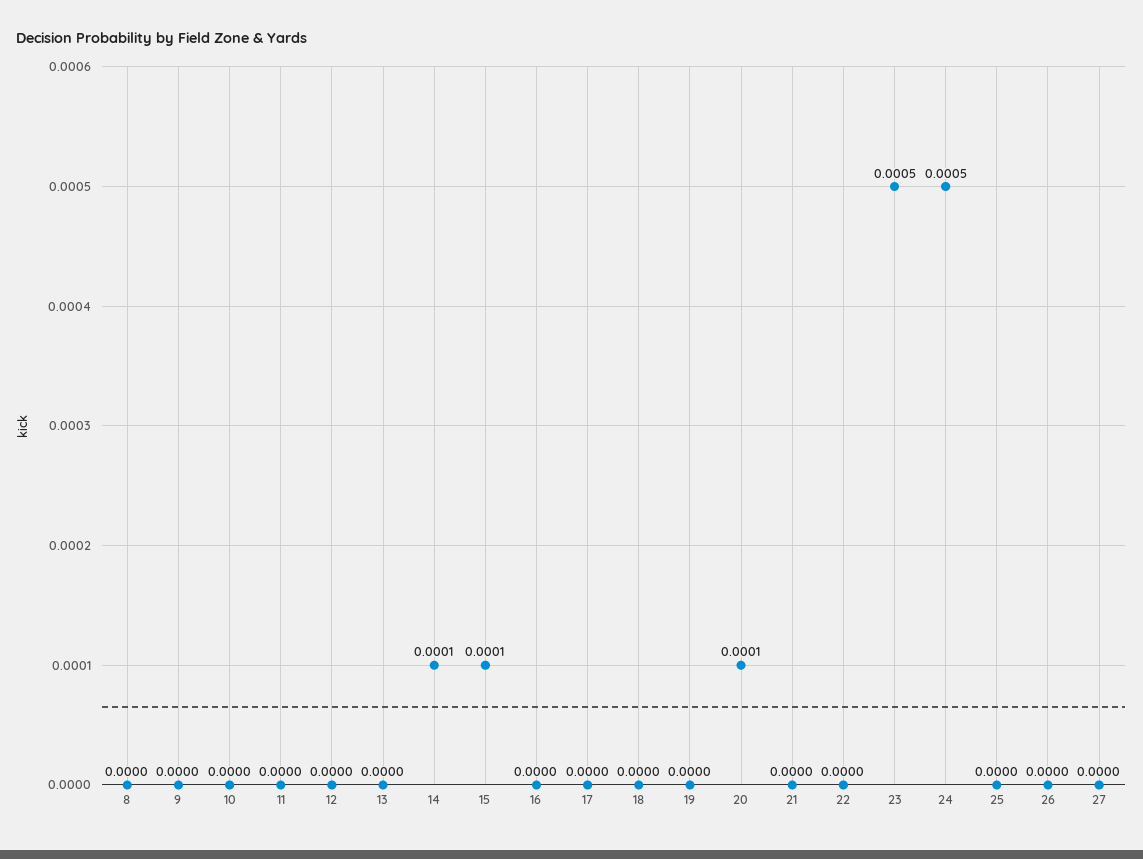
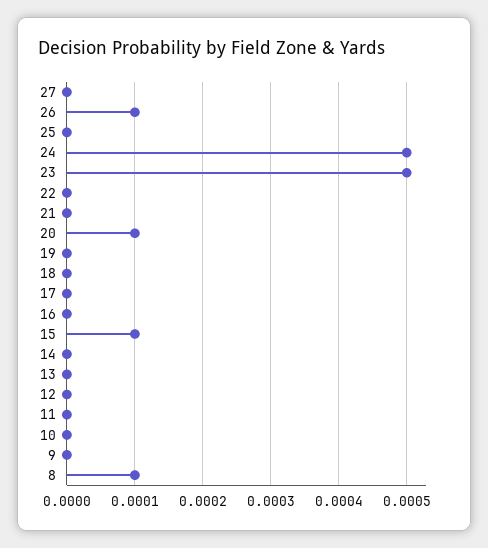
8: 0 -> 0.0001
14: 0.0001 -> 0
26: 0 -> 0.0001

